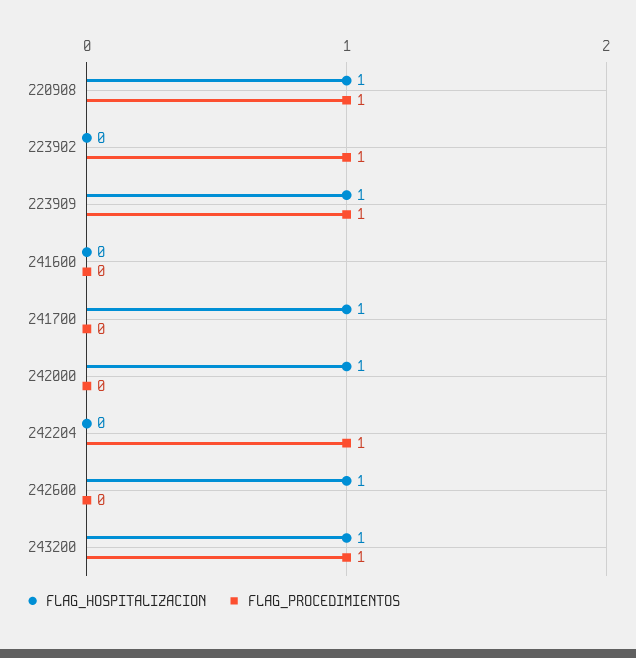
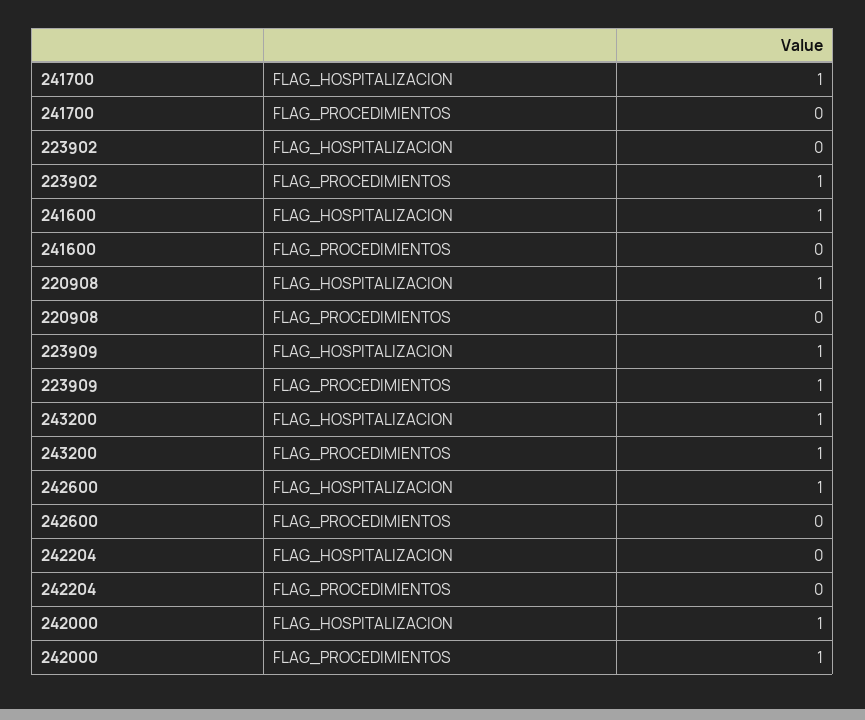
FLAG_PROCEDIMIENTOS, 220908: 1 -> 0
FLAG_HOSPITALIZACION, 241600: 0 -> 1
FLAG_PROCEDIMIENTOS, 242000: 0 -> 1
FLAG_PROCEDIMIENTOS, 242204: 1 -> 0

